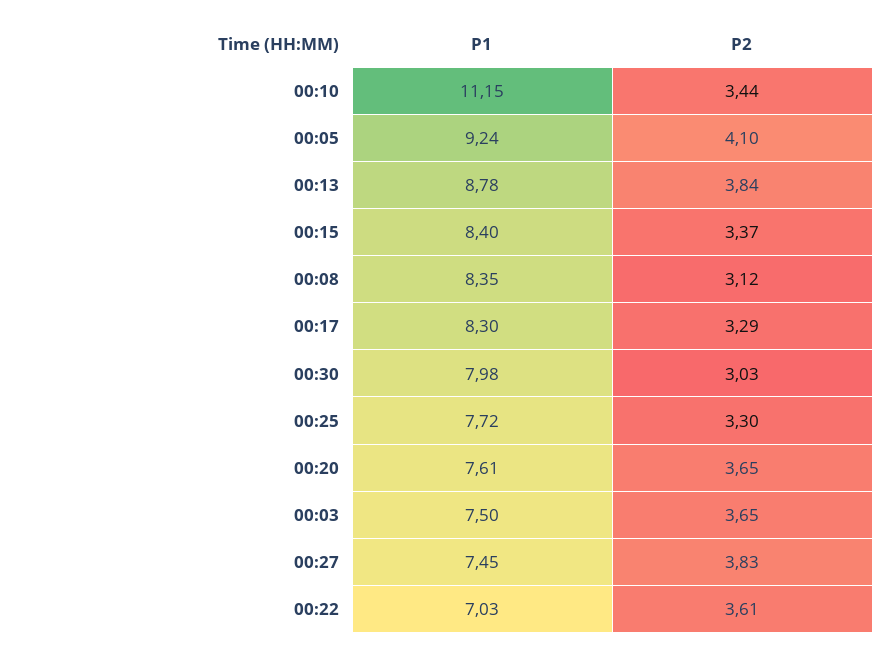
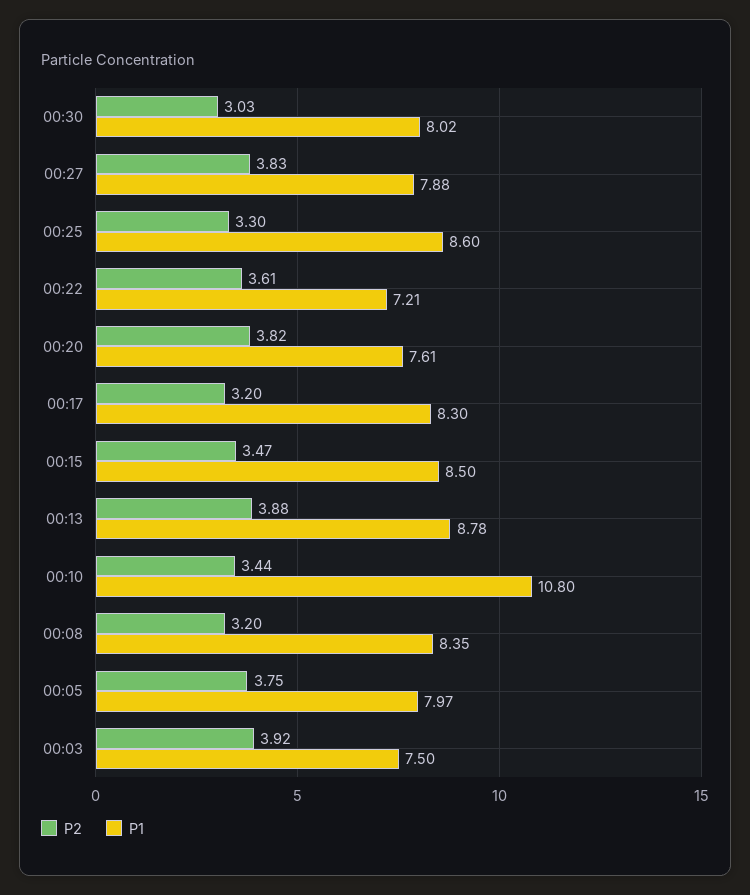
P1, 00:10: 11.15 -> 10.8
P1, 00:05: 9.24 -> 7.97
P2, 00:05: 4.1 -> 3.75
P2, 00:13: 3.84 -> 3.88
P1, 00:15: 8.4 -> 8.5
P2, 00:15: 3.37 -> 3.47
P2, 00:08: 3.12 -> 3.2
P2, 00:17: 3.29 -> 3.2
P1, 00:30: 7.98 -> 8.02
P1, 00:25: 7.72 -> 8.6
P2, 00:20: 3.65 -> 3.82
P2, 00:03: 3.65 -> 3.92
P1, 00:27: 7.45 -> 7.88
P1, 00:22: 7.03 -> 7.21

